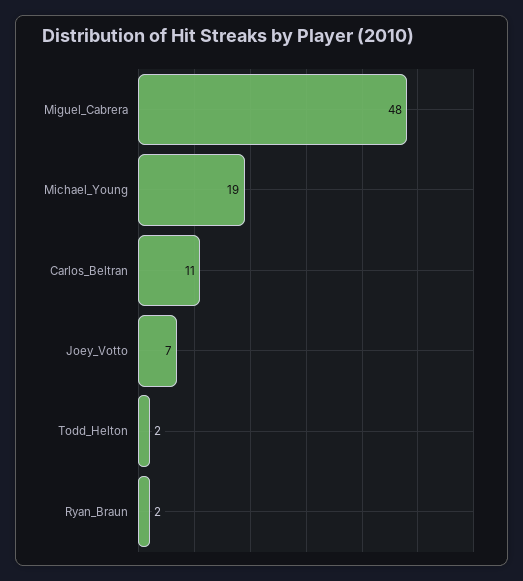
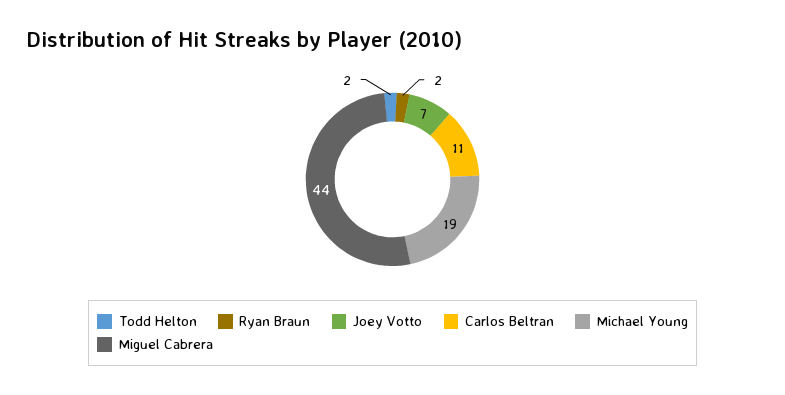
Miguel_Cabrera: 48 -> 44

